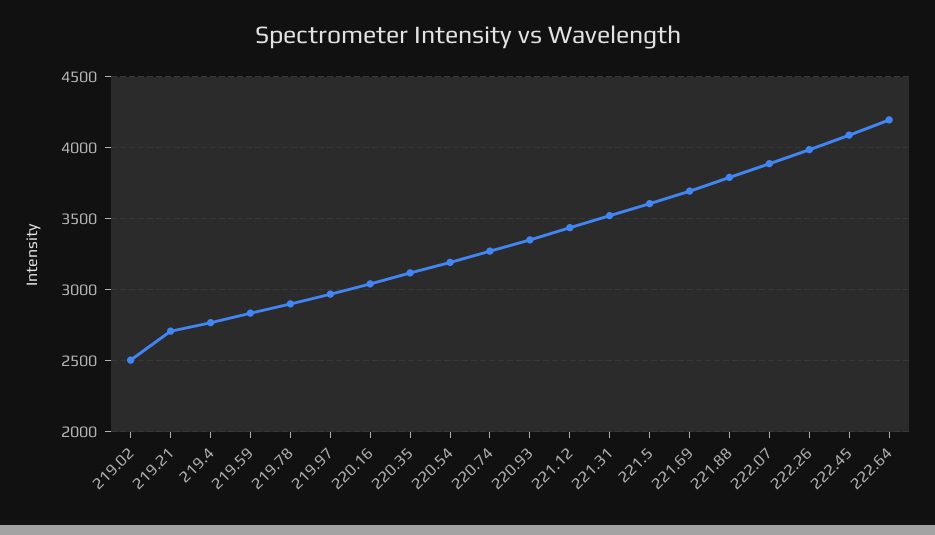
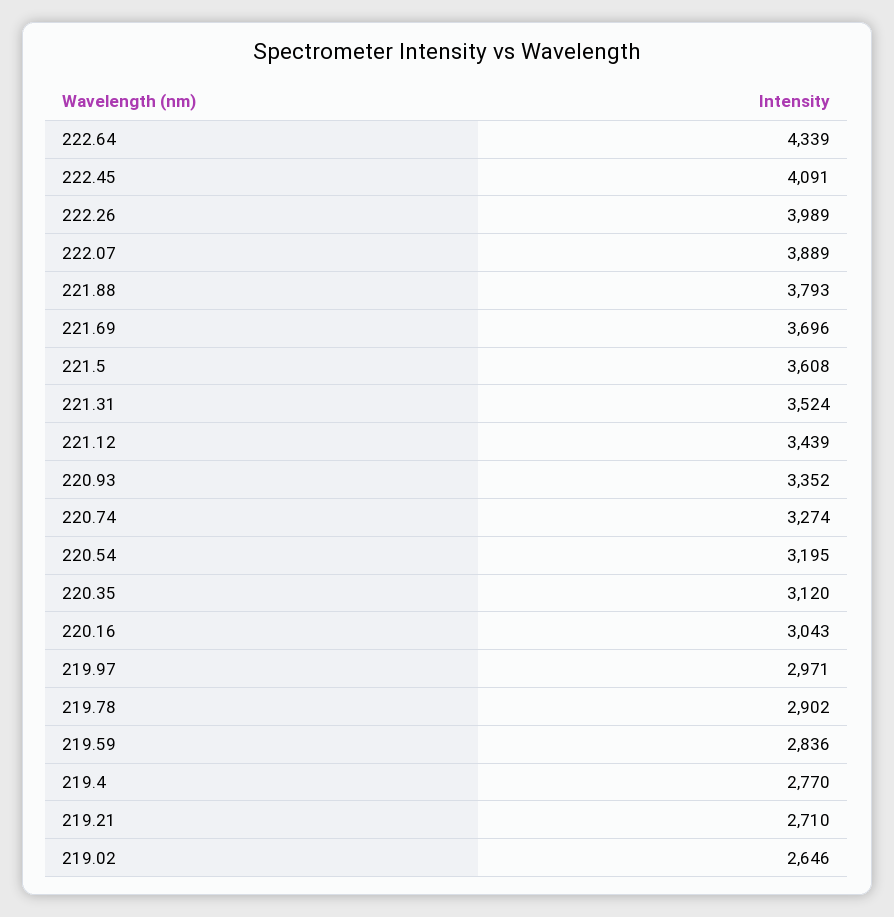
219.02: 2500 -> 2646
222.64: 4200 -> 4339

